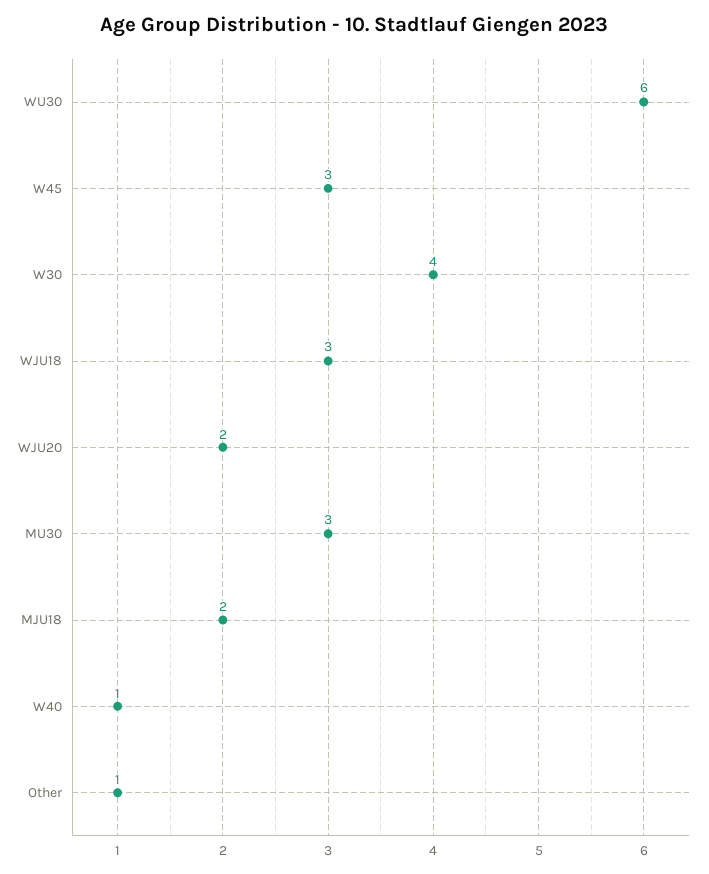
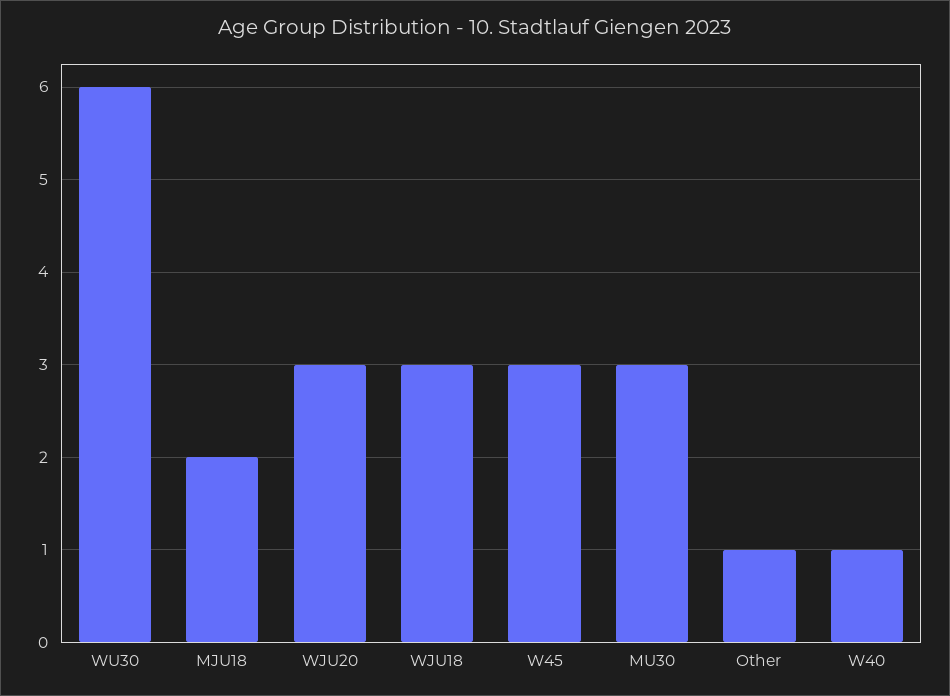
W30: 4 -> none
WJU20: 2 -> 3

